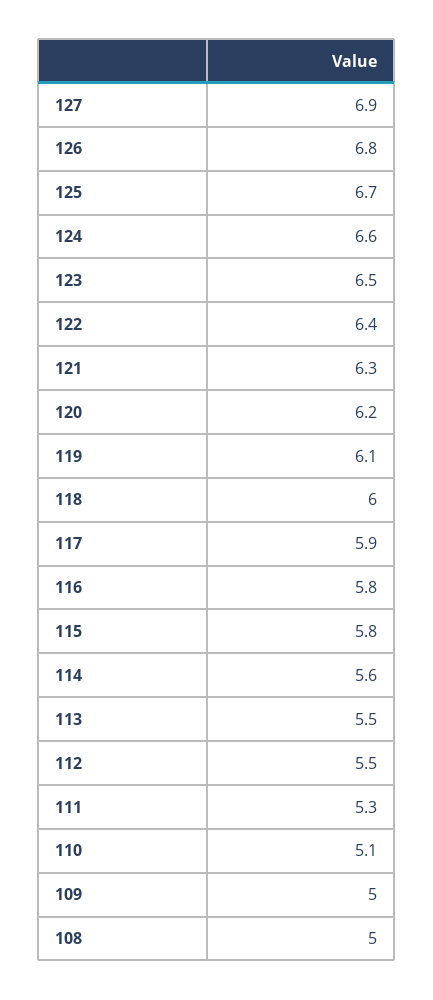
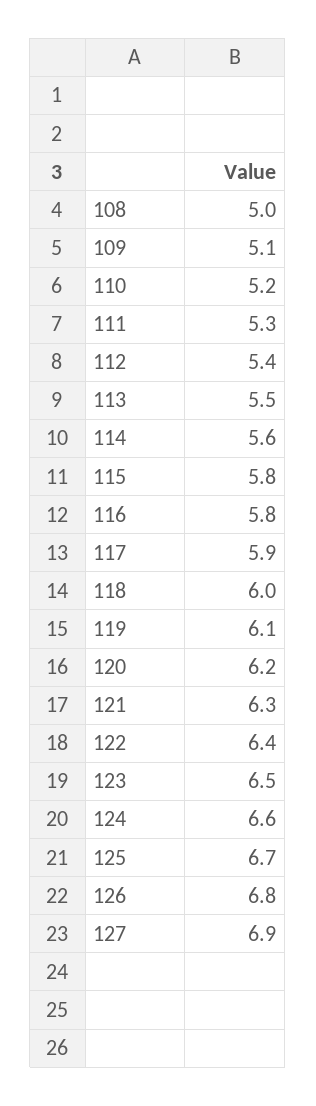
112: 5.5 -> 5.4
110: 5.1 -> 5.2
109: 5 -> 5.1

